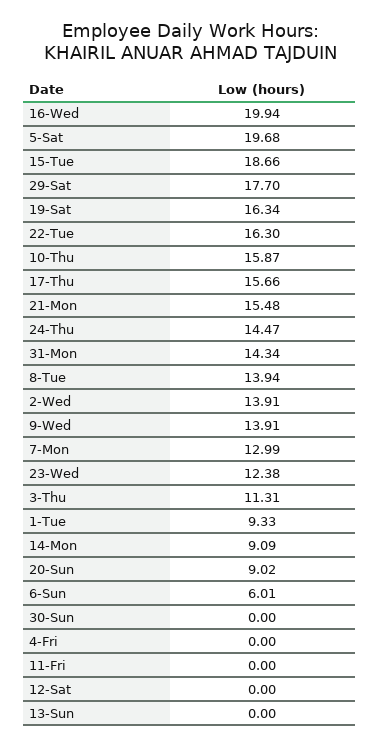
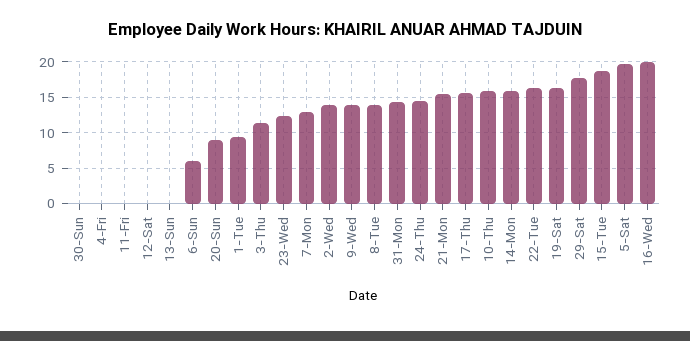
14-Mon: 9.09 -> 16

